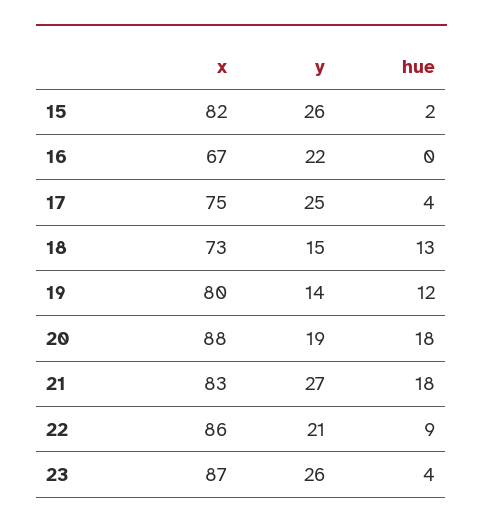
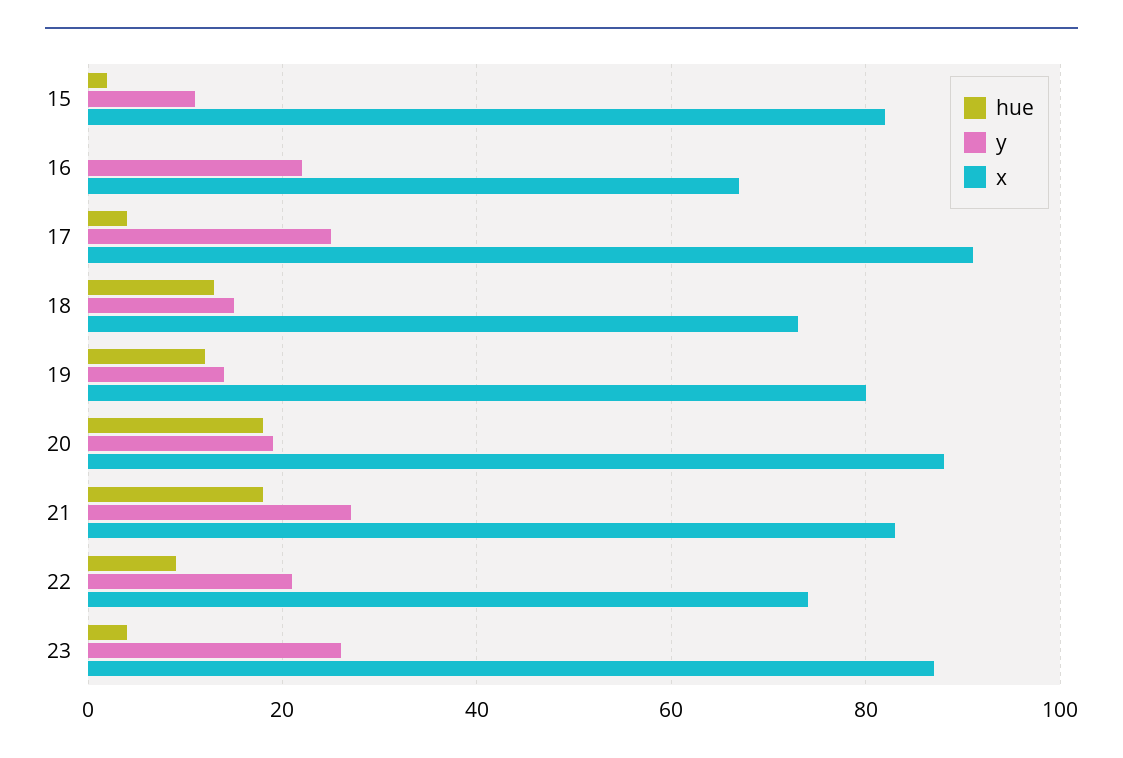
y, 15: 26 -> 10
x, 17: 75 -> 90
x, 22: 86 -> 75

